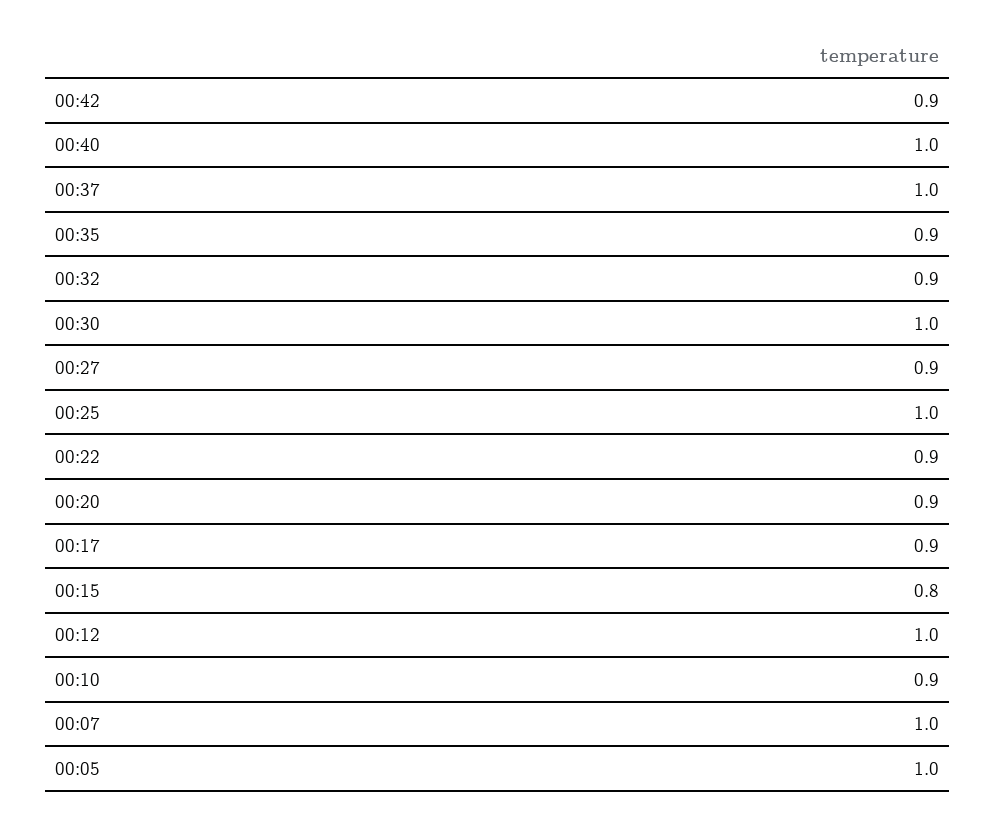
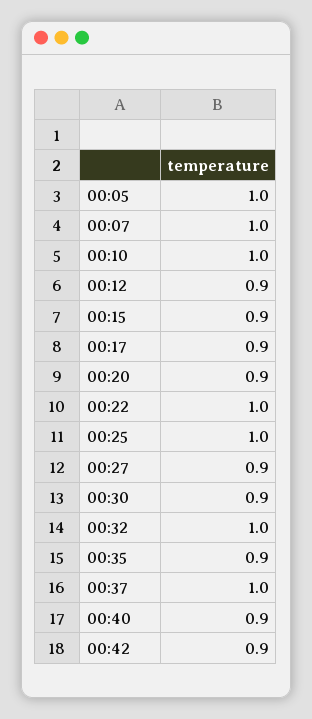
00:40: 1 -> 0.9
00:32: 0.9 -> 1
00:30: 1 -> 0.9
00:22: 0.9 -> 1
00:15: 0.8 -> 0.9
00:12: 1 -> 0.9
00:10: 0.9 -> 1

